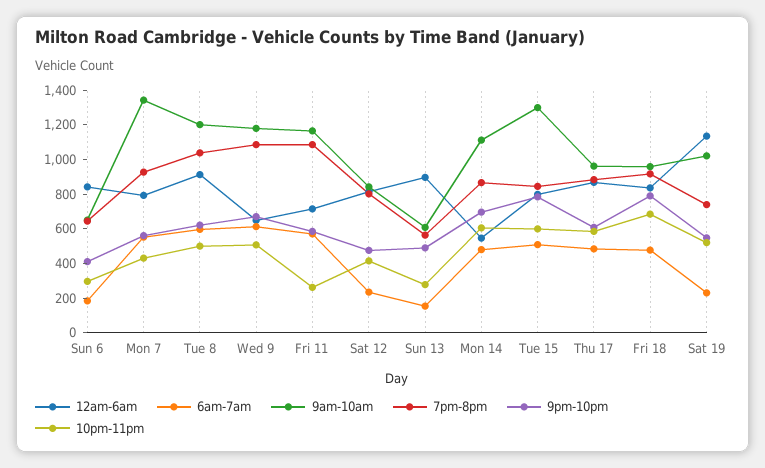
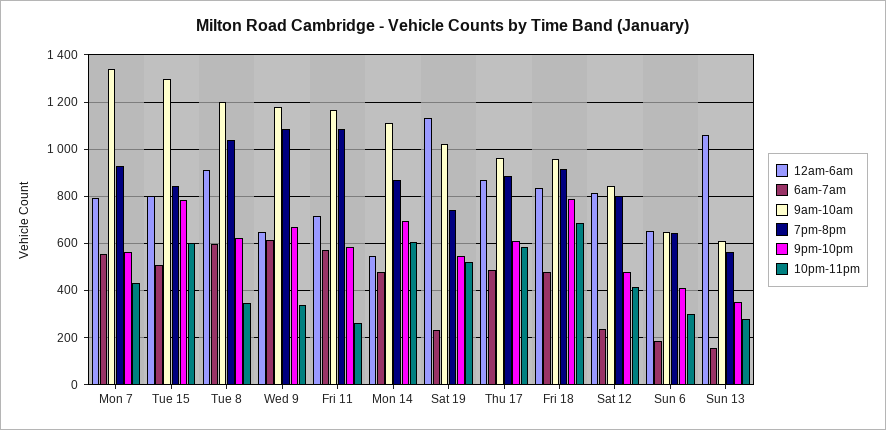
12am-6am, Sun 6: 850 -> 650
10pm-11pm, Tue 8: 500 -> 350
10pm-11pm, Wed 9: 500 -> 350
12am-6am, Sun 13: 900 -> 1050
9pm-10pm, Sun 13: 500 -> 350

